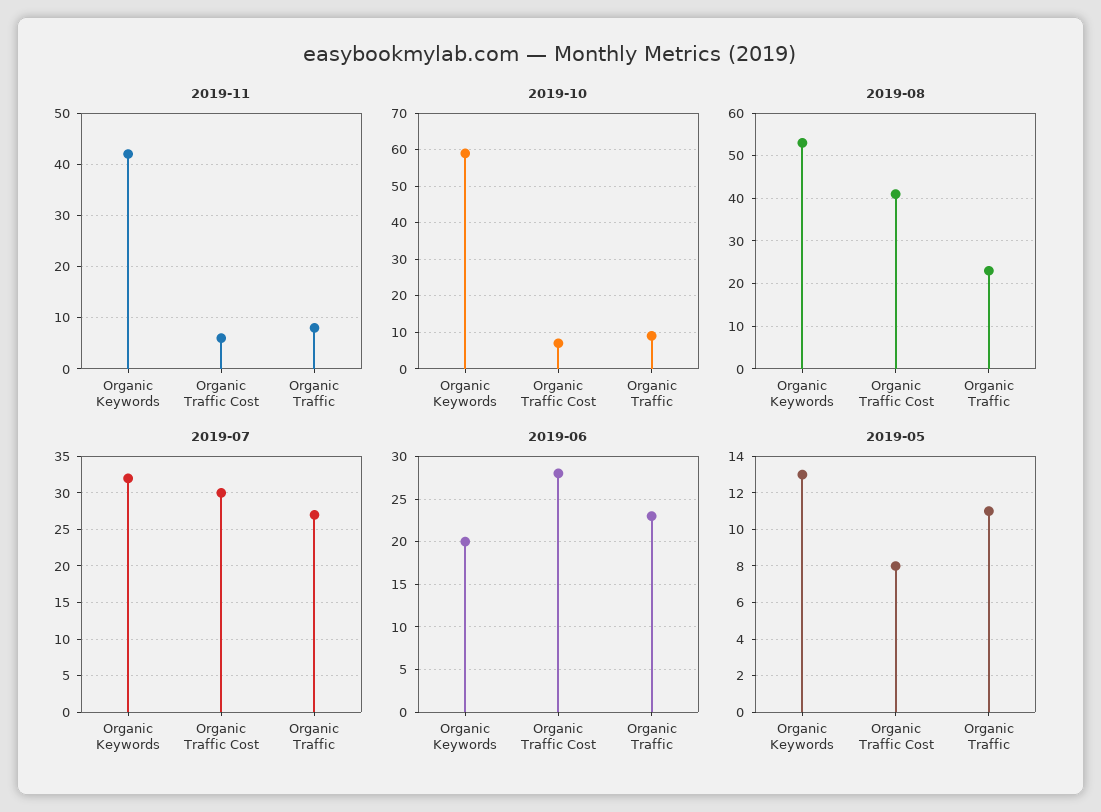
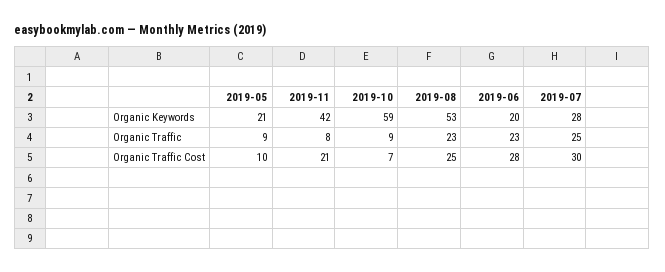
2019-11, Organic Traffic Cost: 5 -> 21
2019-08, Organic Traffic Cost: 40 -> 25
2019-07, Organic Keywords: 32 -> 28
2019-07, Organic Traffic: 27 -> 25
2019-05, Organic Keywords: 13 -> 21
2019-05, Organic Traffic Cost: 8 -> 10
2019-05, Organic Traffic: 11 -> 9

